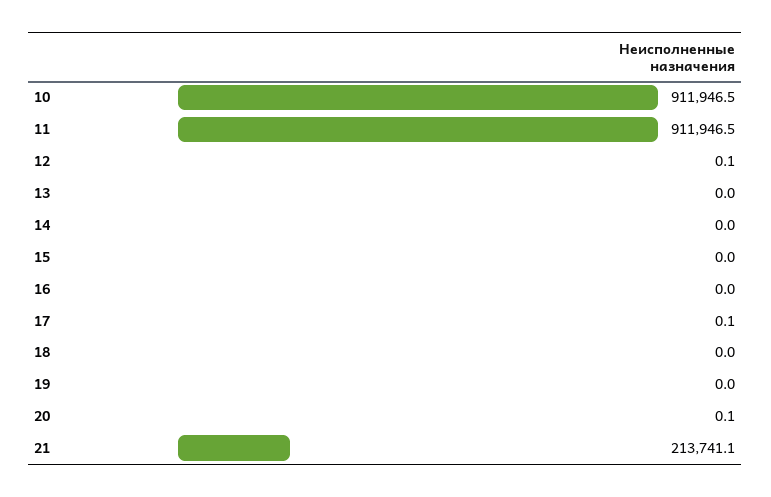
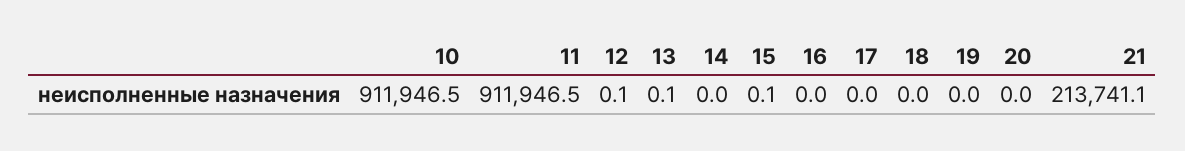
13: 0 -> 0.1
15: 0 -> 0.1
17: 0.1 -> 0
20: 0.1 -> 0

